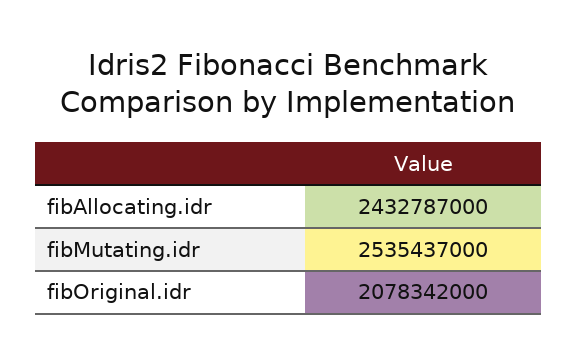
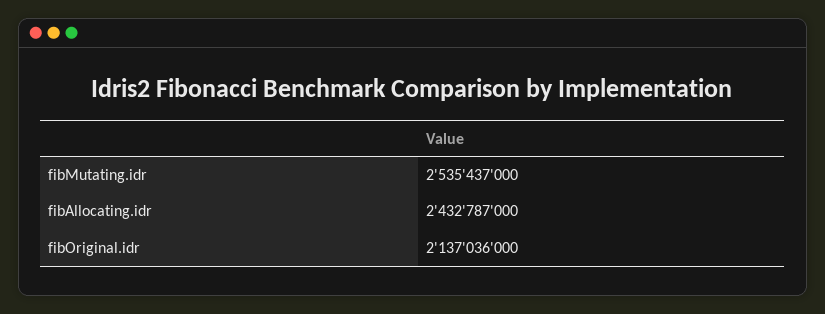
fibOriginal.idr: 2078342000 -> 2137036000

